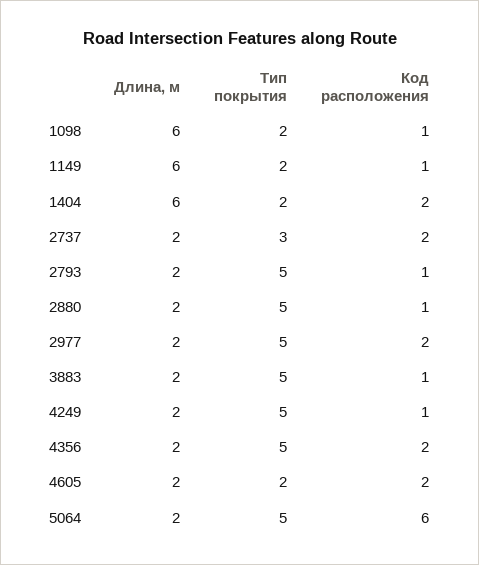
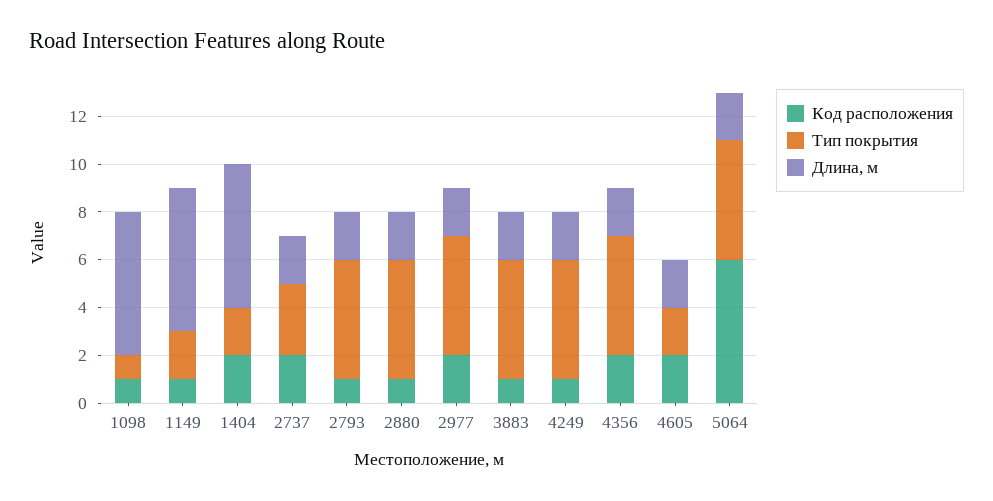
Тип покрытия, 1098: 2 -> 1

